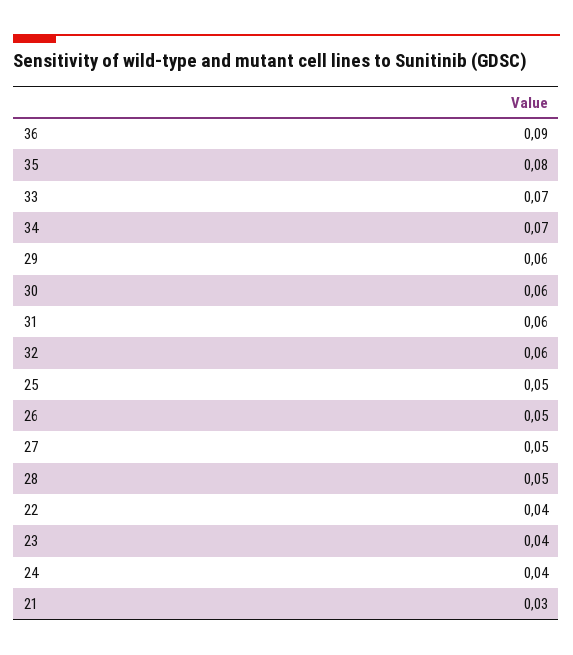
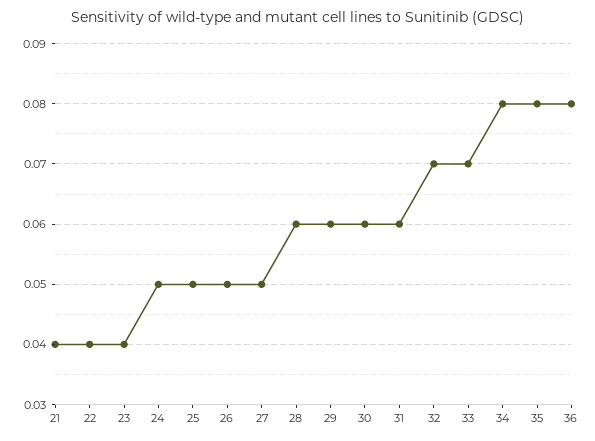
36: 0.09 -> 0.08
34: 0.07 -> 0.08
32: 0.06 -> 0.07
28: 0.05 -> 0.06
24: 0.04 -> 0.05
21: 0.03 -> 0.04

